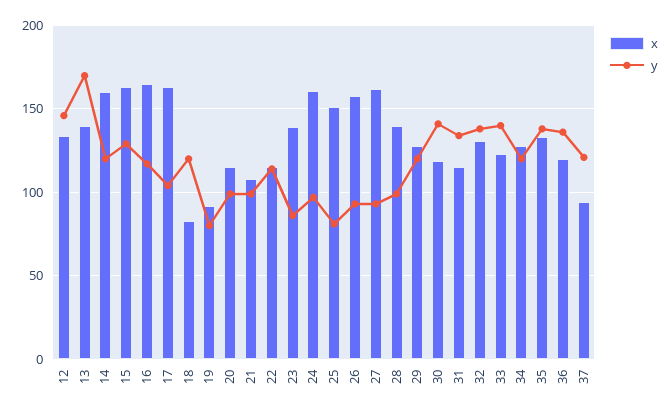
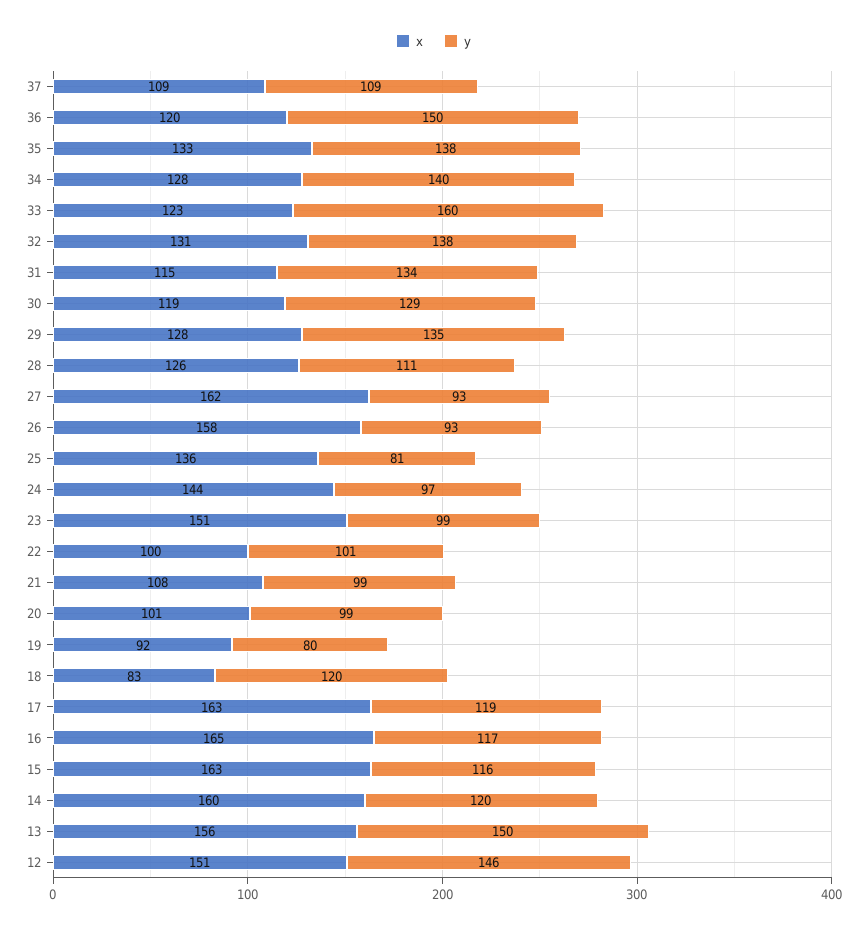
x, 12: 135 -> 151
x, 13: 140 -> 156
y, 13: 170 -> 150
y, 15: 130 -> 116
y, 17: 105 -> 119
x, 20: 115 -> 101
x, 22: 115 -> 100
y, 22: 115 -> 101
x, 23: 140 -> 151
y, 23: 85 -> 99
x, 24: 160 -> 144
x, 25: 150 -> 136
x, 28: 140 -> 126
y, 28: 100 -> 111
y, 29: 120 -> 135
y, 30: 140 -> 129
y, 33: 140 -> 160
y, 34: 120 -> 140
y, 36: 135 -> 150
x, 37: 95 -> 109
y, 37: 120 -> 109

